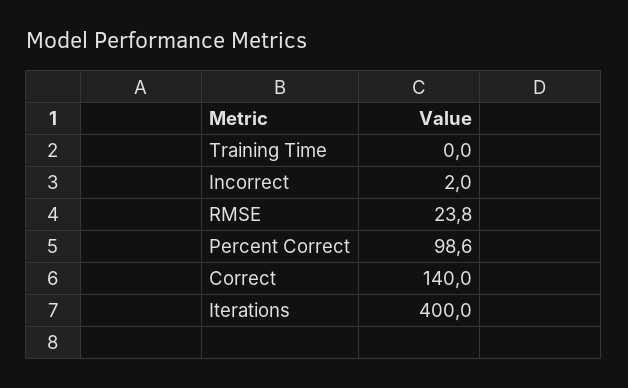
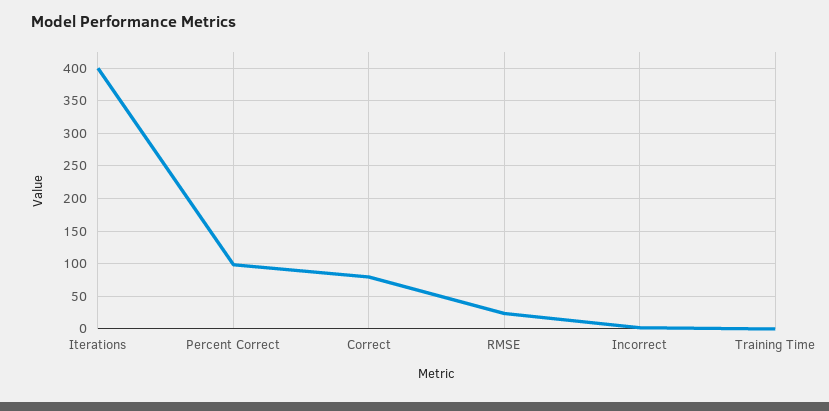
Correct: 140 -> 80

